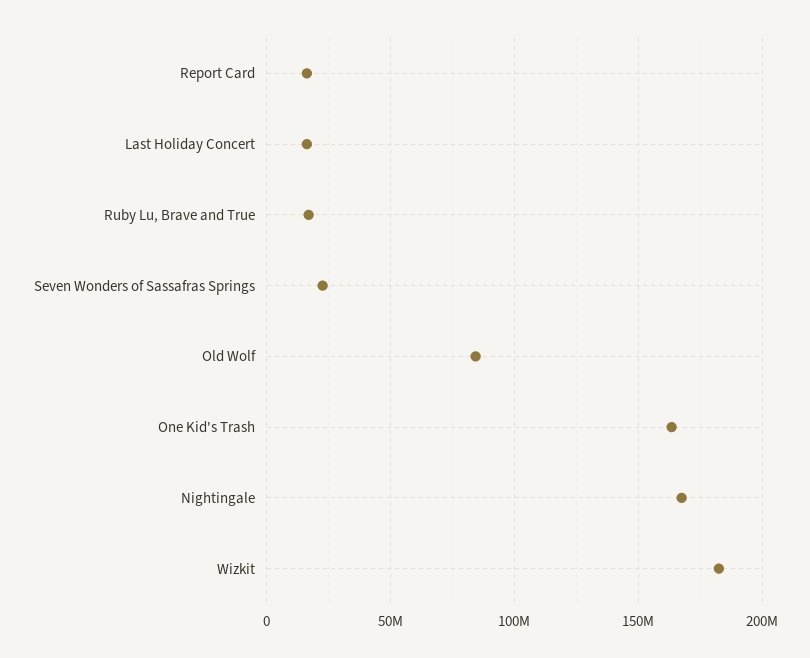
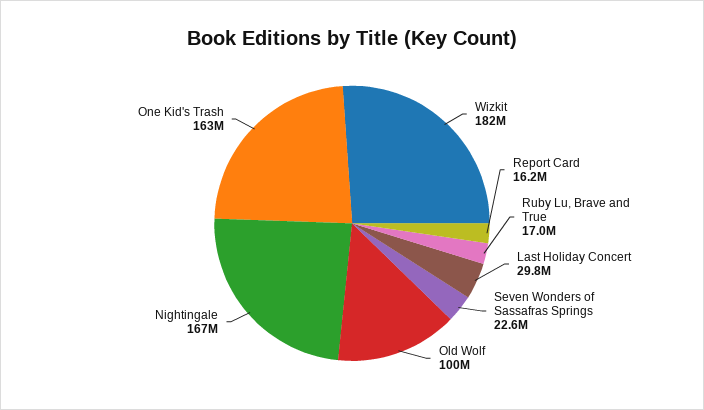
Last Holiday Concert: 15000000 -> 29800000
Old Wolf: 85000000 -> 100000000

